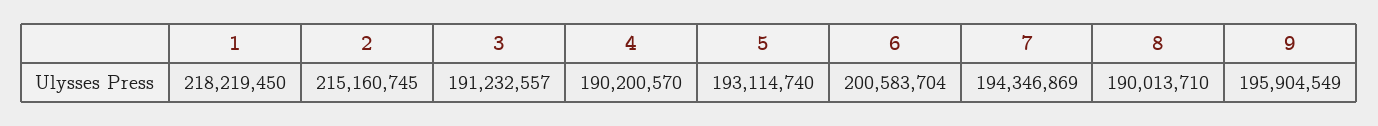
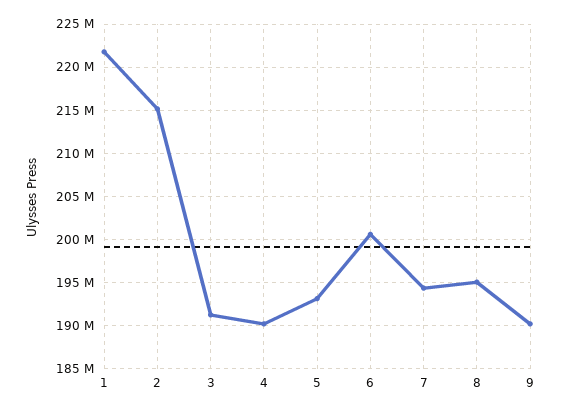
1: 218219450 -> 222000000
8: 190013710 -> 195000000
9: 195904549 -> 190000000

